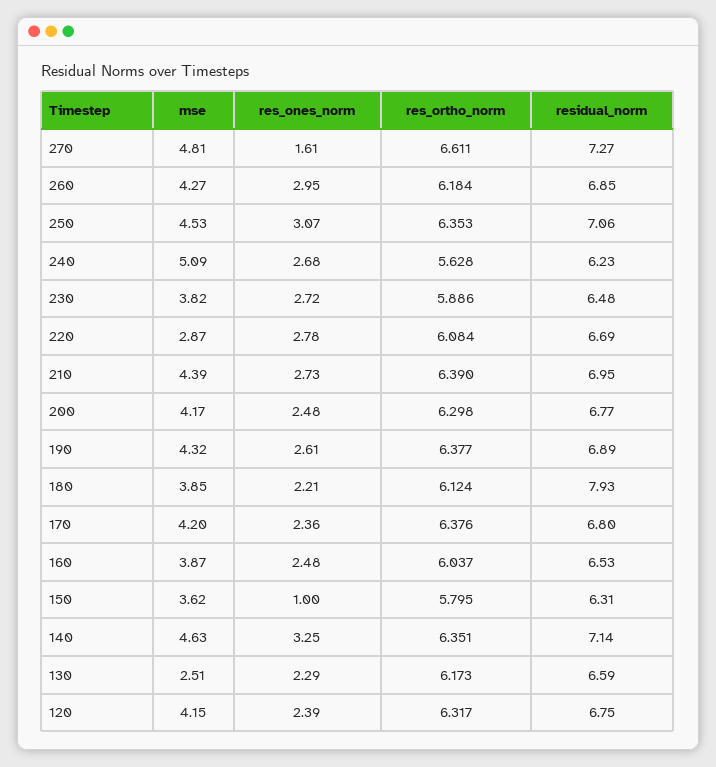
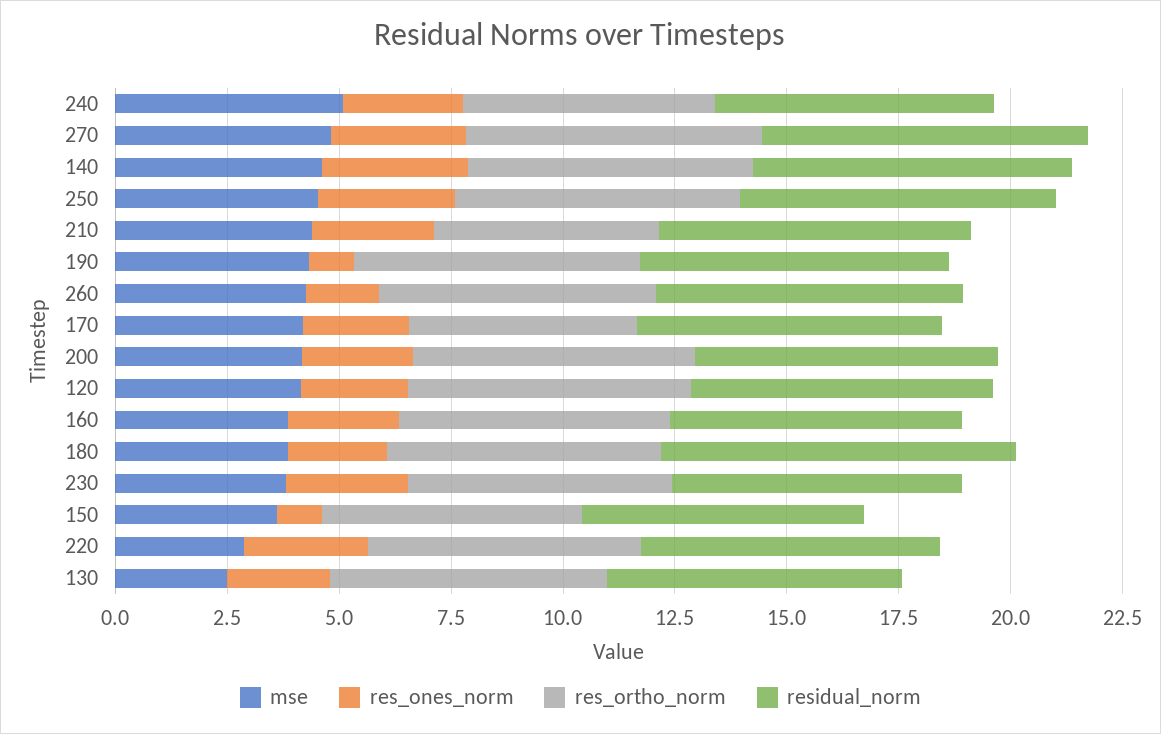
res_ones_norm, 270: 1.61 -> 3
res_ones_norm, 260: 2.95 -> 1.5
res_ortho_norm, 210: 6.39 -> 5
res_ones_norm, 190: 2.61 -> 1
res_ortho_norm, 170: 6.376 -> 5

